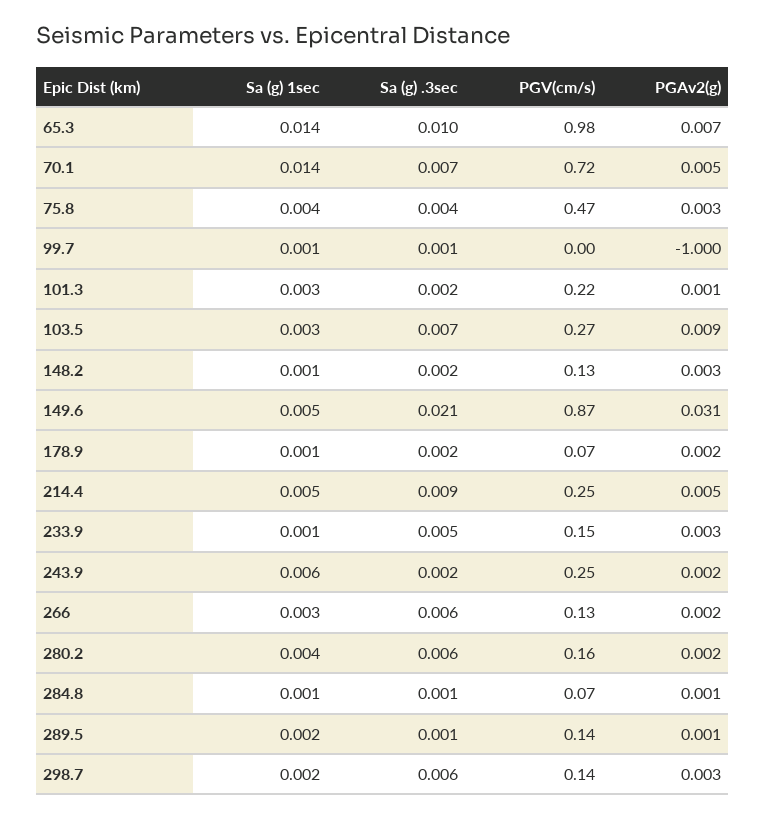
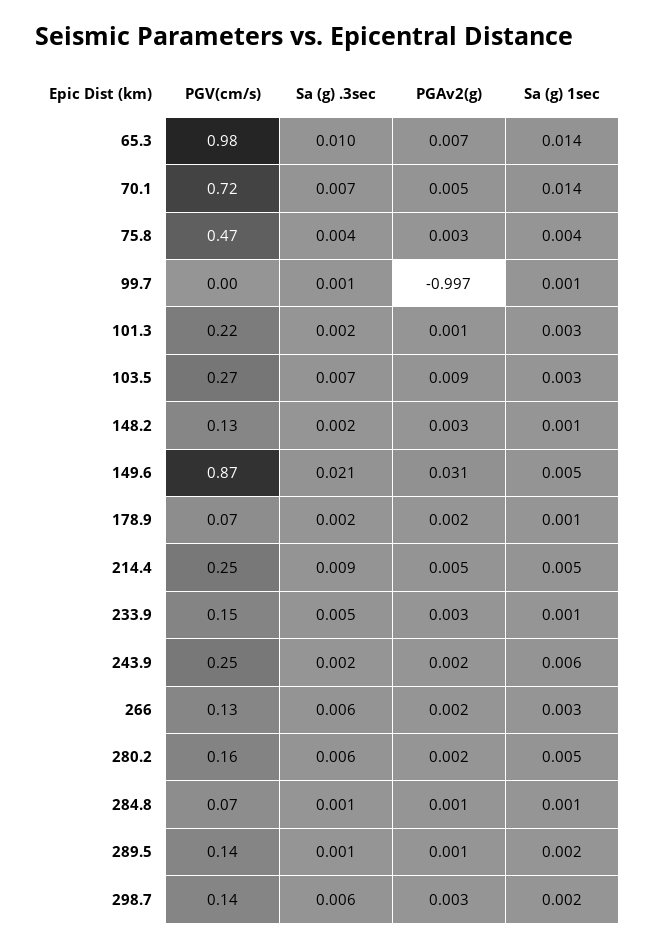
PGAv2(g), 99.7: -1 -> -0.997
Sa (g) 1sec, 280.2: 0.004 -> 0.005

